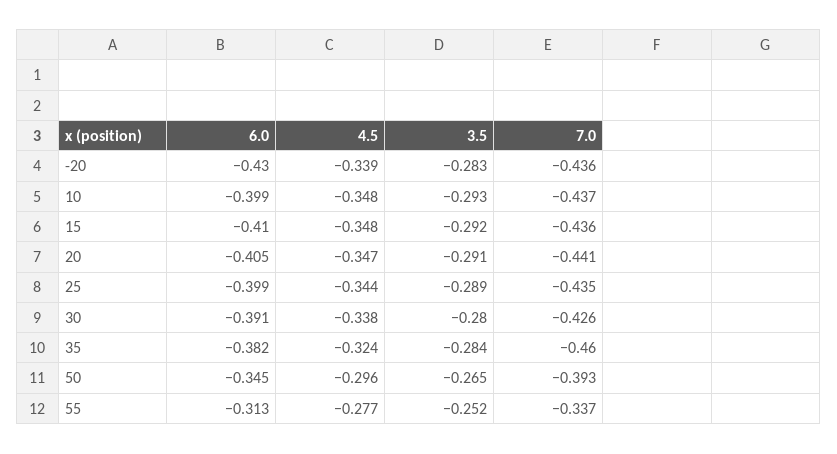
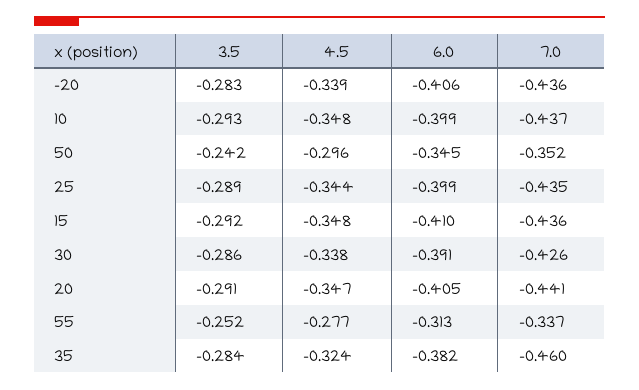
6.0, -20: -0.43 -> -0.406
3.5, 30: -0.28 -> -0.286
3.5, 50: -0.265 -> -0.242
7.0, 50: -0.393 -> -0.352

